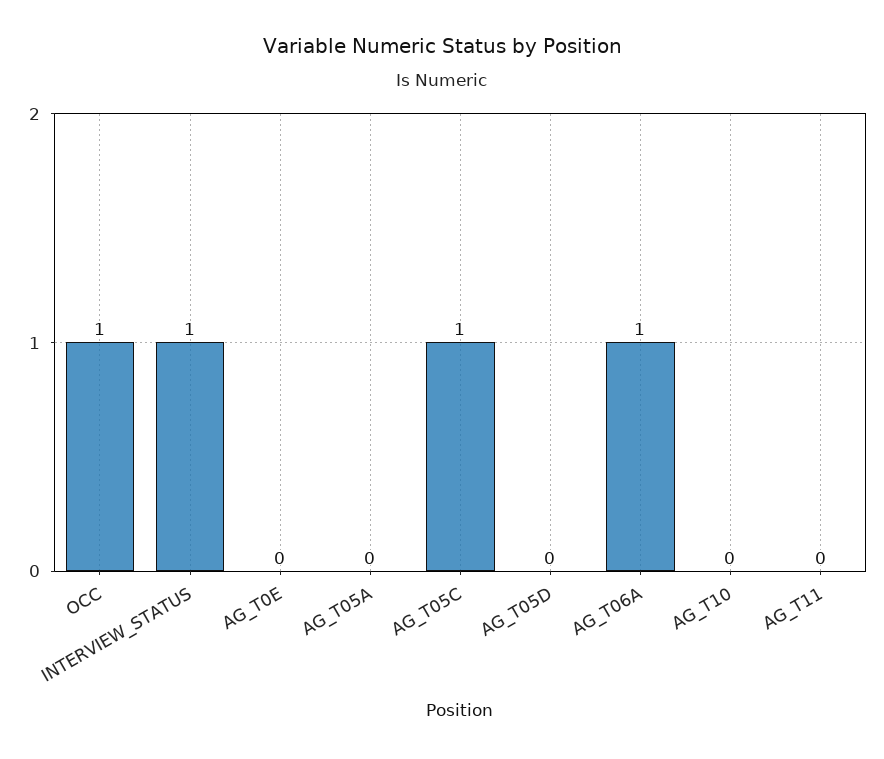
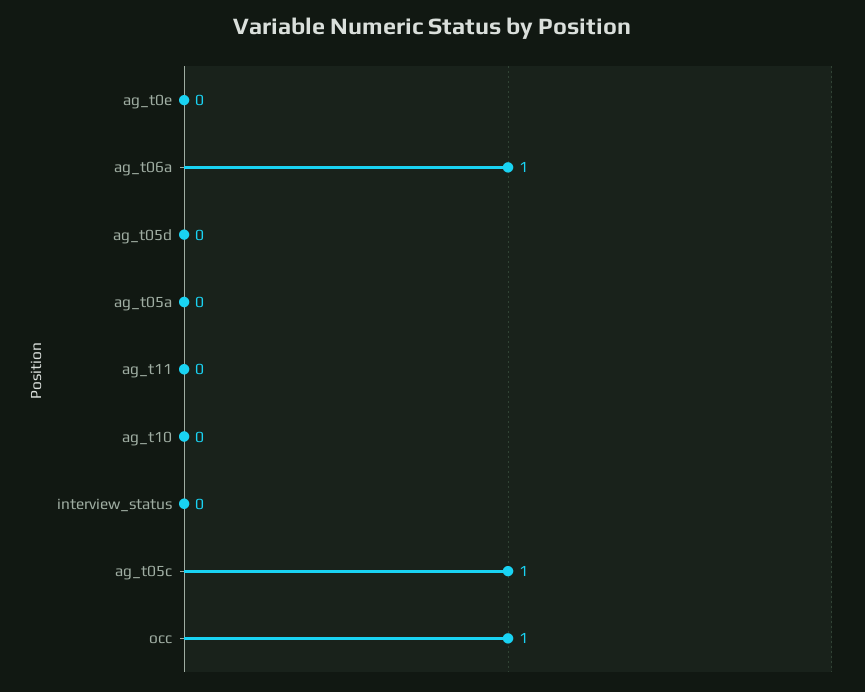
INTERVIEW_STATUS: 1 -> 0

